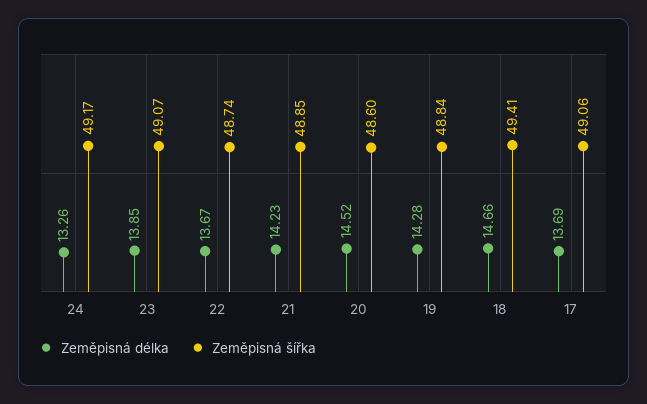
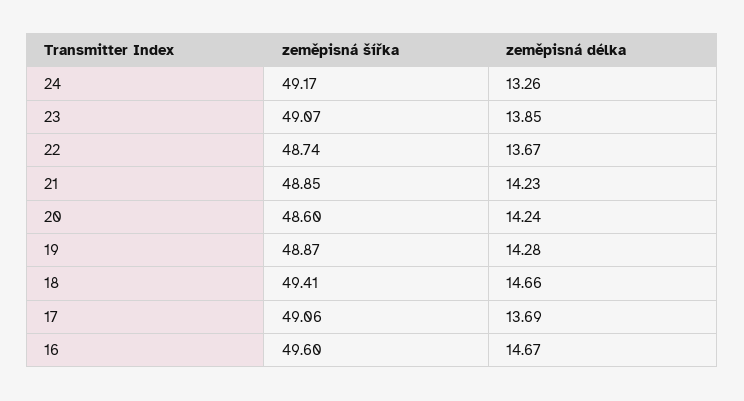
Zeměpisná délka, 20: 14.52 -> 14.24
Zeměpisná šířka, 19: 48.84 -> 48.87
Zeměpisná šířka, 16: none -> 49.6
Zeměpisná délka, 16: none -> 14.67

